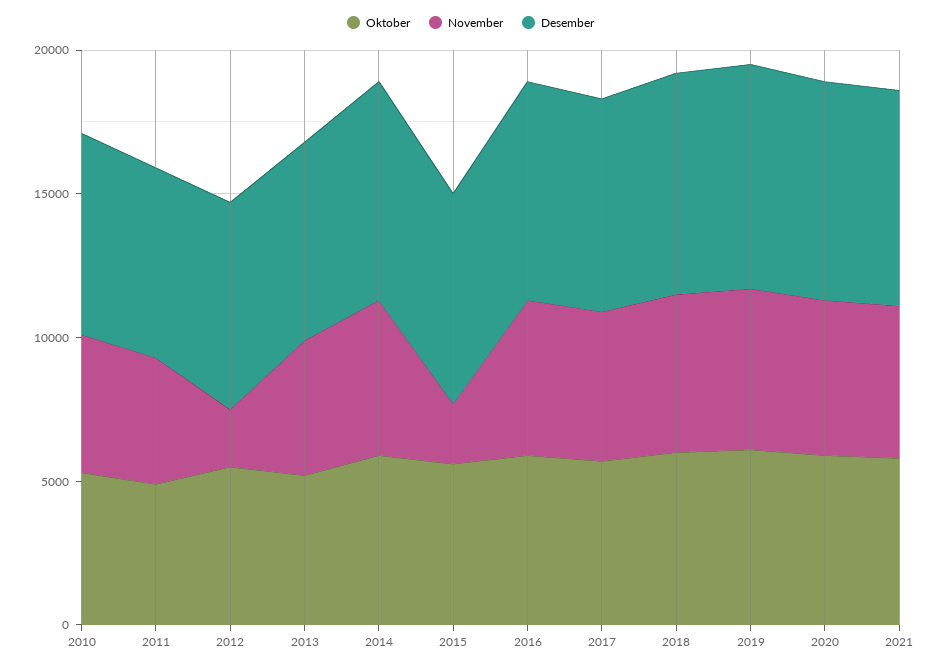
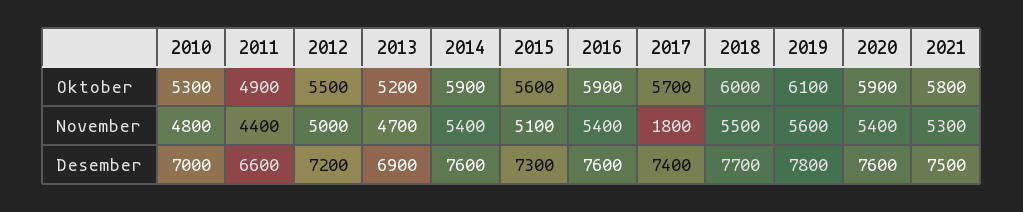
November, 2012: 2000 -> 5000
November, 2015: 2000 -> 5100
November, 2017: 5000 -> 1800

